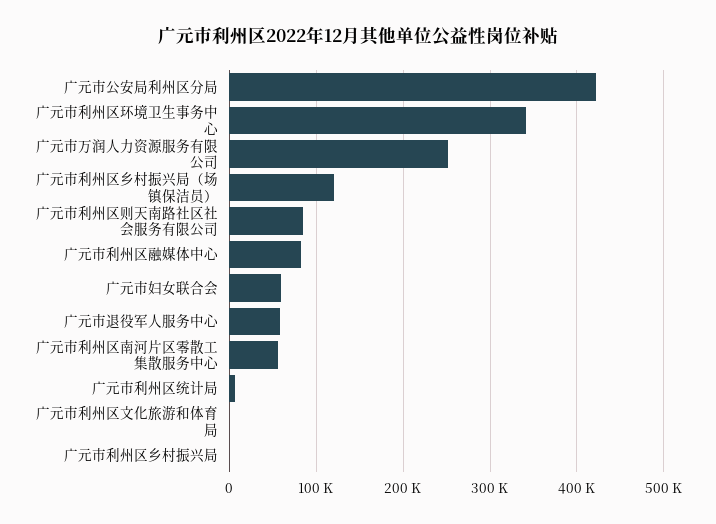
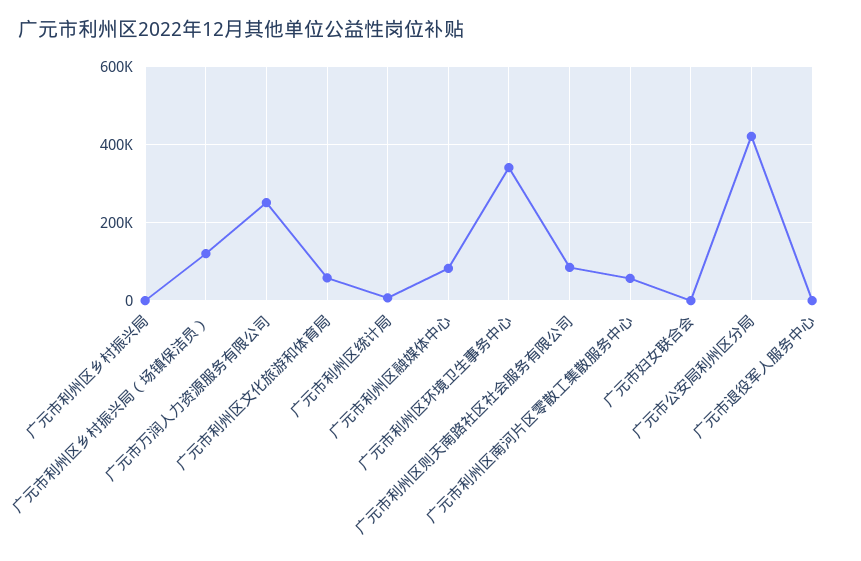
广元市妇女联合会: 60000 -> 0
广元市退役军人服务中心: 60000 -> 0
广元市利州区文化旅游和体育局: 0 -> 60000

